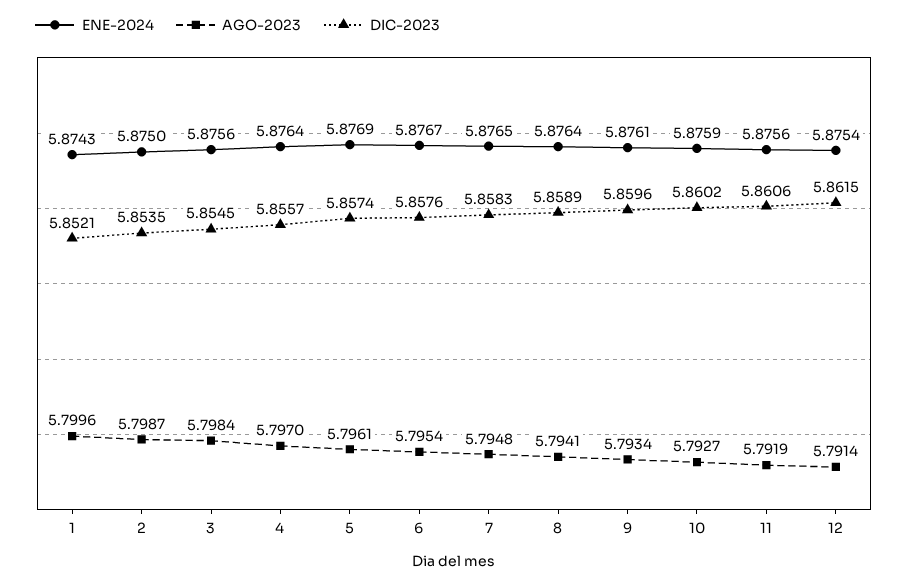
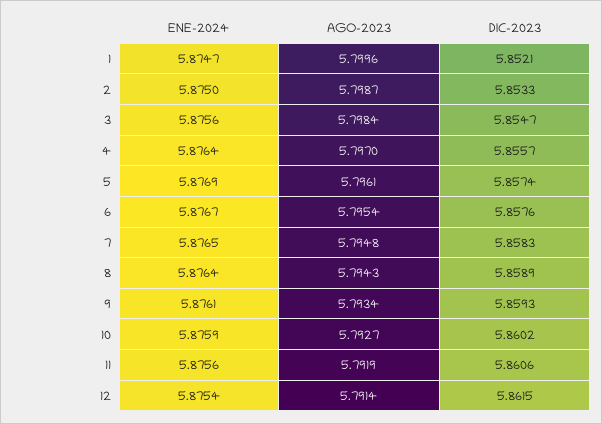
ENE-2024, 1: 5.8743 -> 5.8747
DIC-2023, 2: 5.8535 -> 5.8533
DIC-2023, 3: 5.8545 -> 5.8547
AGO-2023, 8: 5.7941 -> 5.7943
DIC-2023, 9: 5.8596 -> 5.8593

